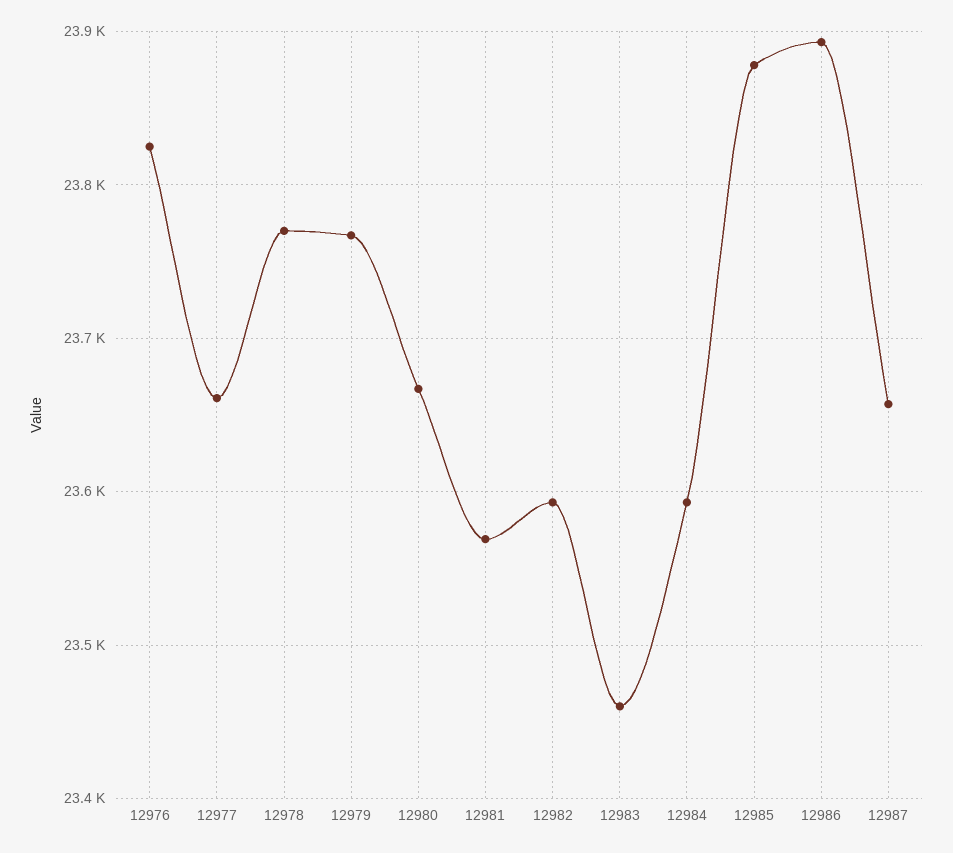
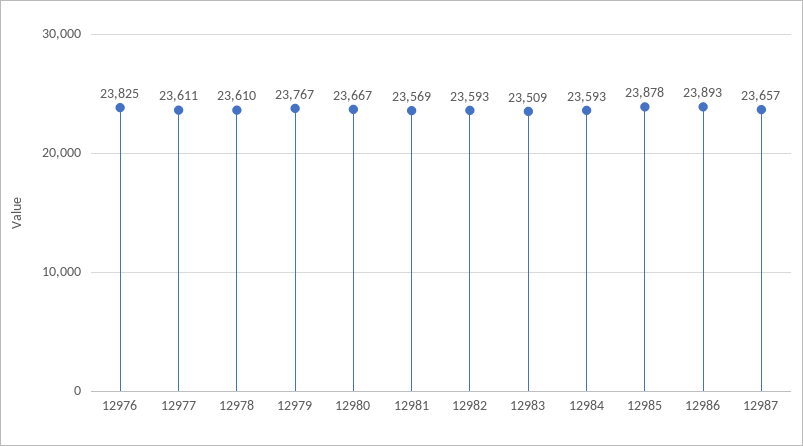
12977: 23660 -> 23611
12978: 23770 -> 23610
12983: 23460 -> 23509

